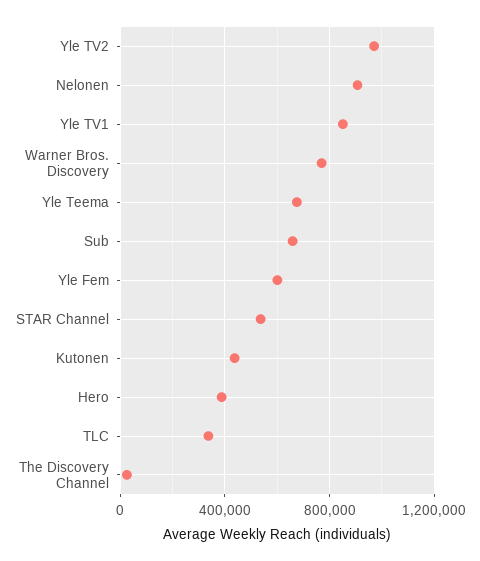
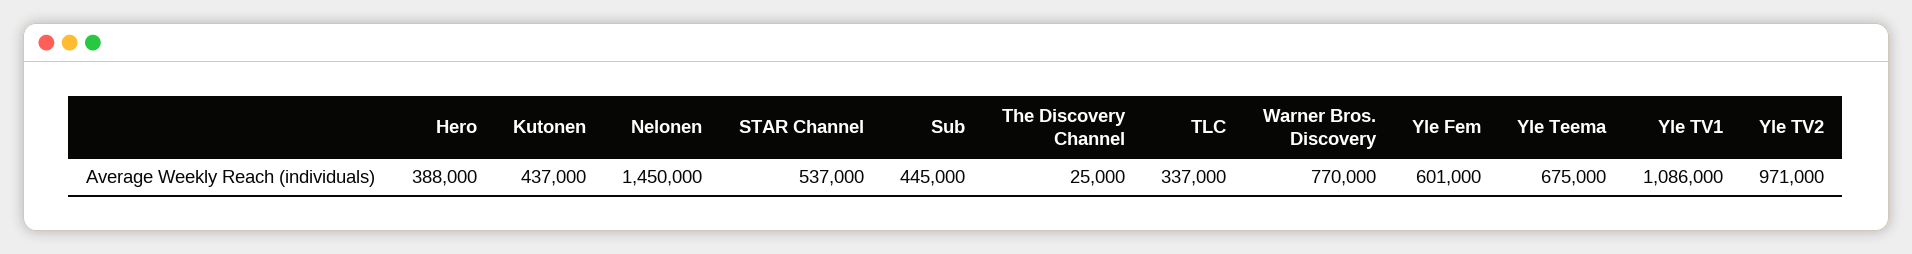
Nelonen: 900000 -> 1450000
Yle TV1: 850000 -> 1086000
Sub: 650000 -> 445000

